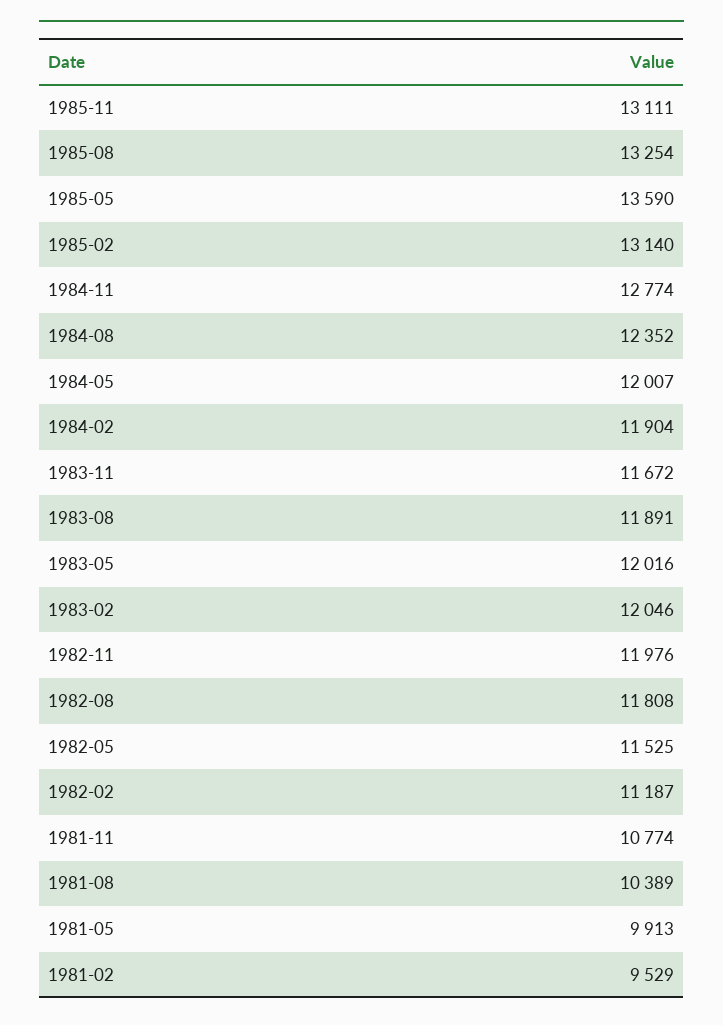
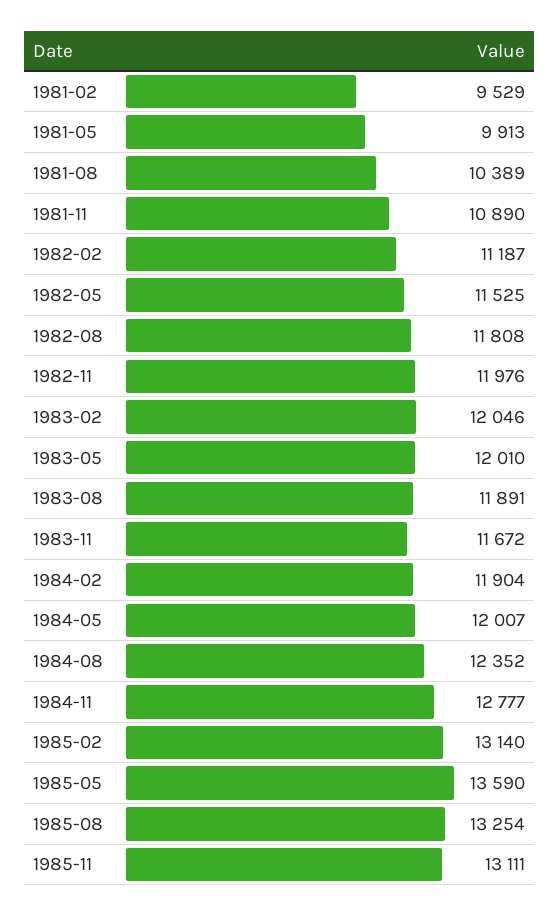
1984-11: 12774 -> 12777
1983-05: 12016 -> 12010
1981-11: 10774 -> 10890

